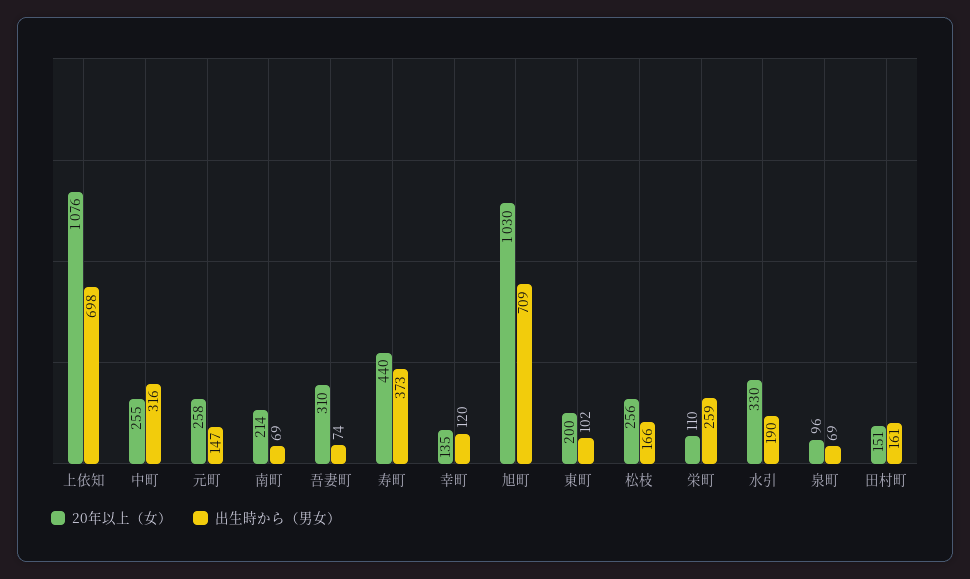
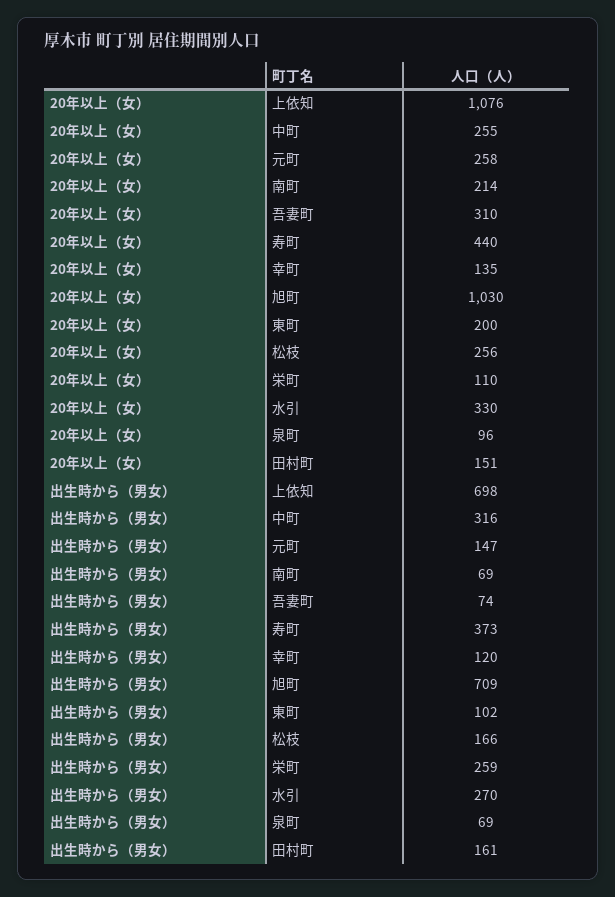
出生時から（男女）, 水引: 190 -> 270

